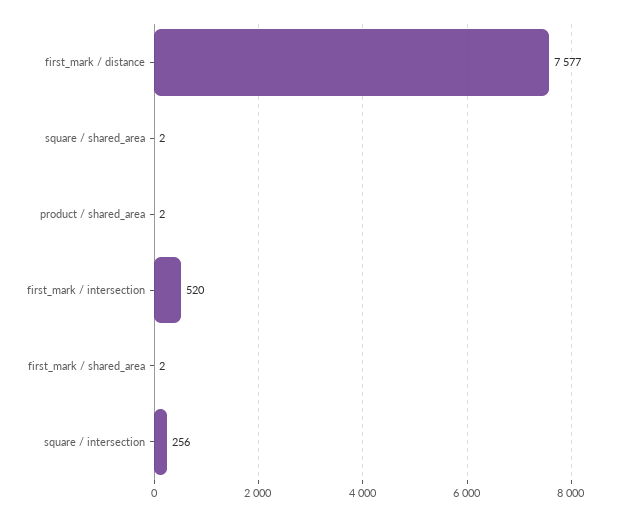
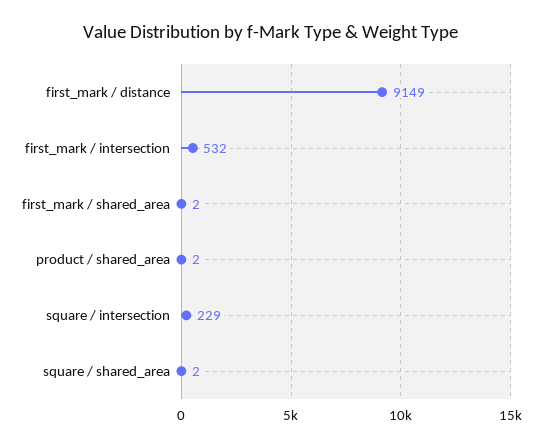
first_mark / distance: 7577 -> 9149
first_mark / intersection: 520 -> 532
square / intersection: 256 -> 229

